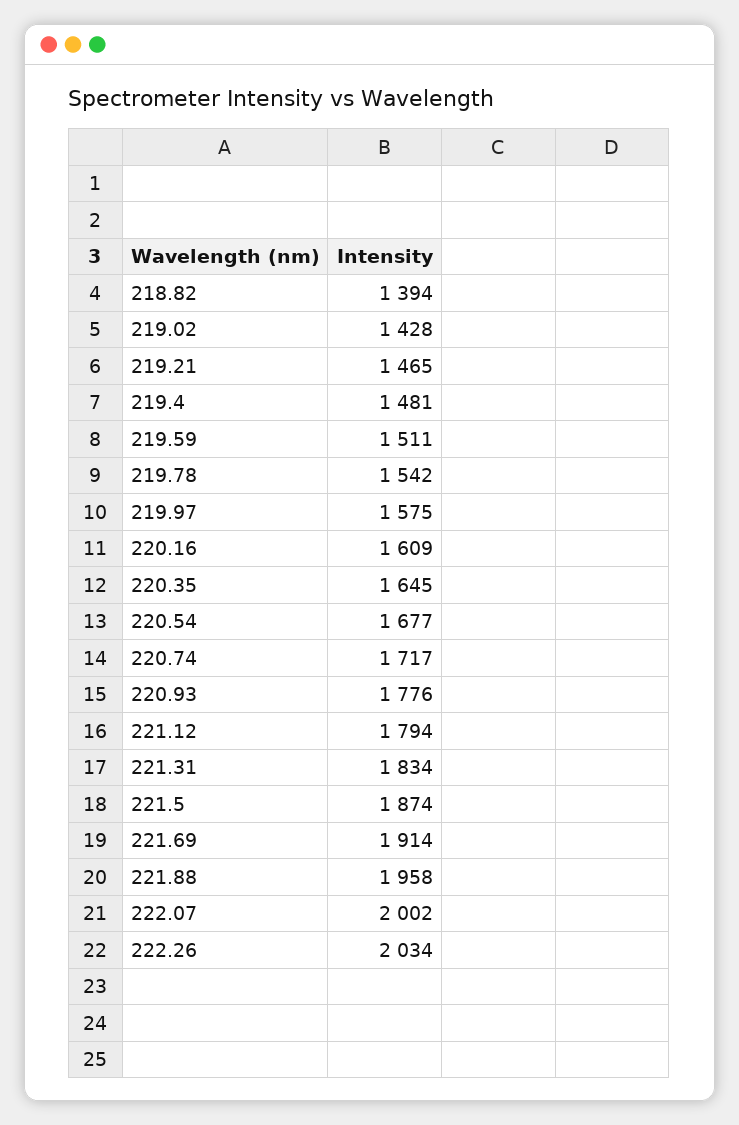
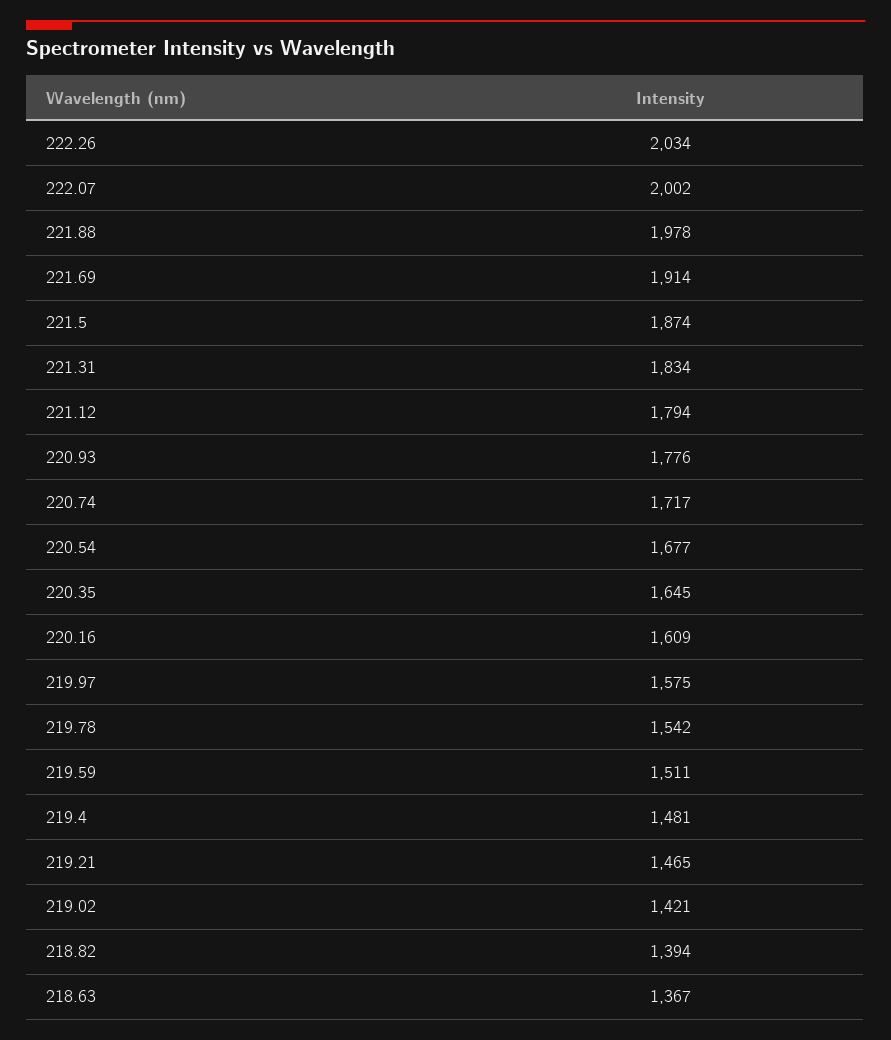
219.02: 1428 -> 1421
221.88: 1958 -> 1978
218.63: none -> 1367

